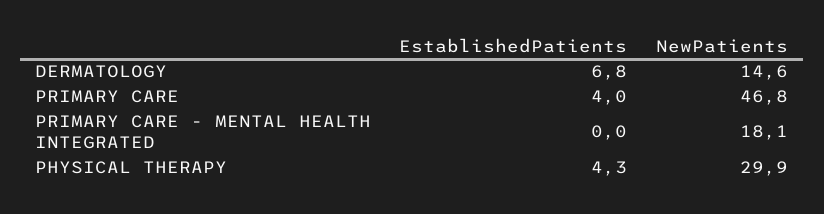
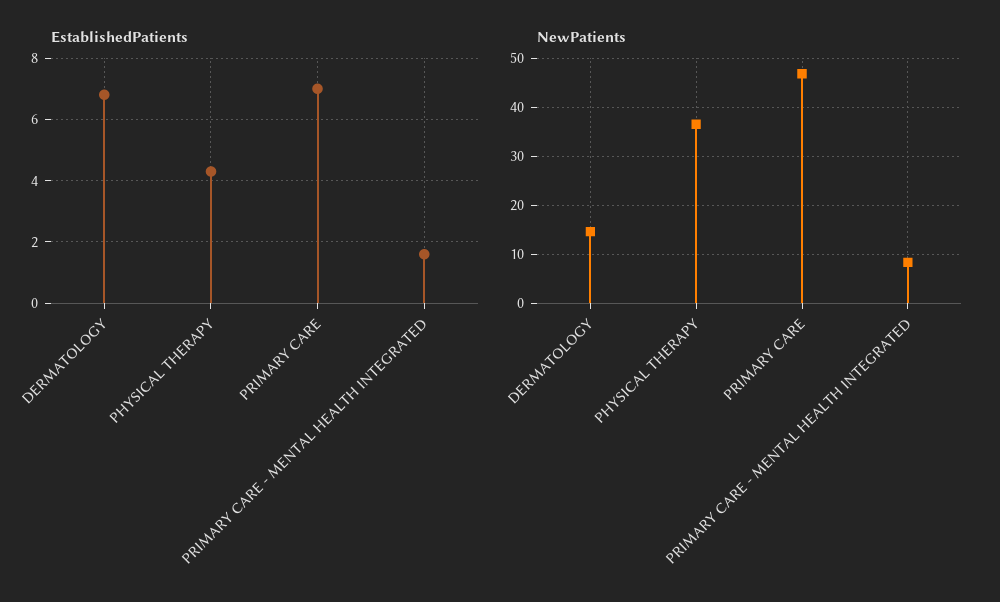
EstablishedPatients, PRIMARY CARE: 4 -> 7
EstablishedPatients, PRIMARY CARE - MENTAL HEALTH INTEGRATED: 0 -> 1.5
NewPatients, PRIMARY CARE - MENTAL HEALTH INTEGRATED: 18.1 -> 8
NewPatients, PHYSICAL THERAPY: 29.9 -> 36

